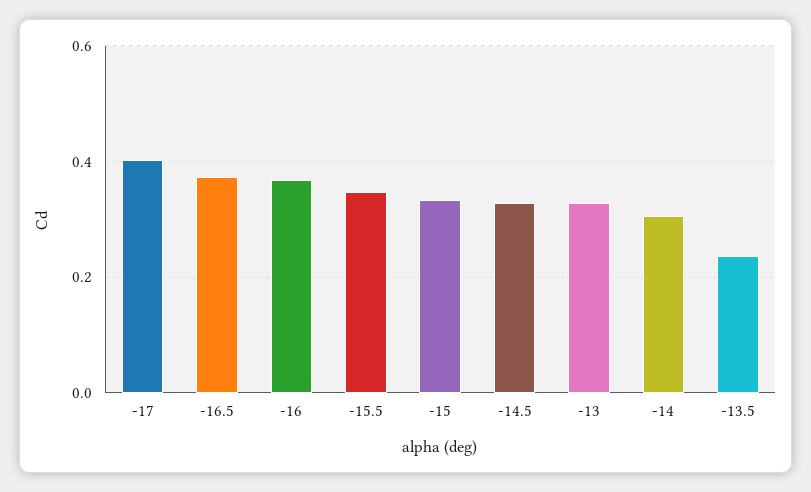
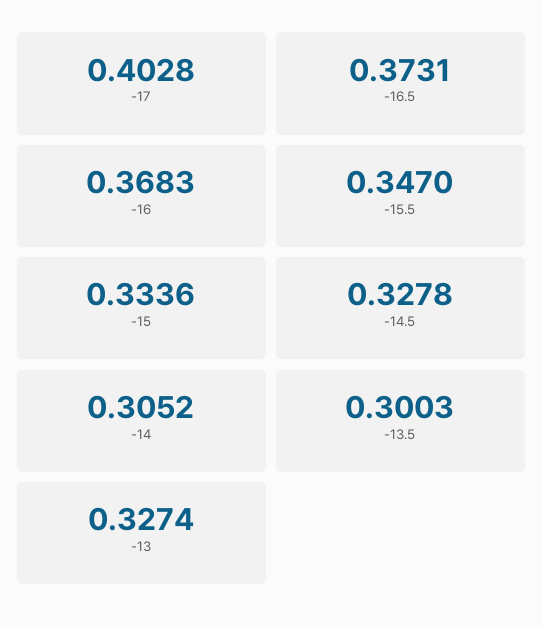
-13.5: 0.24 -> 0.3003

